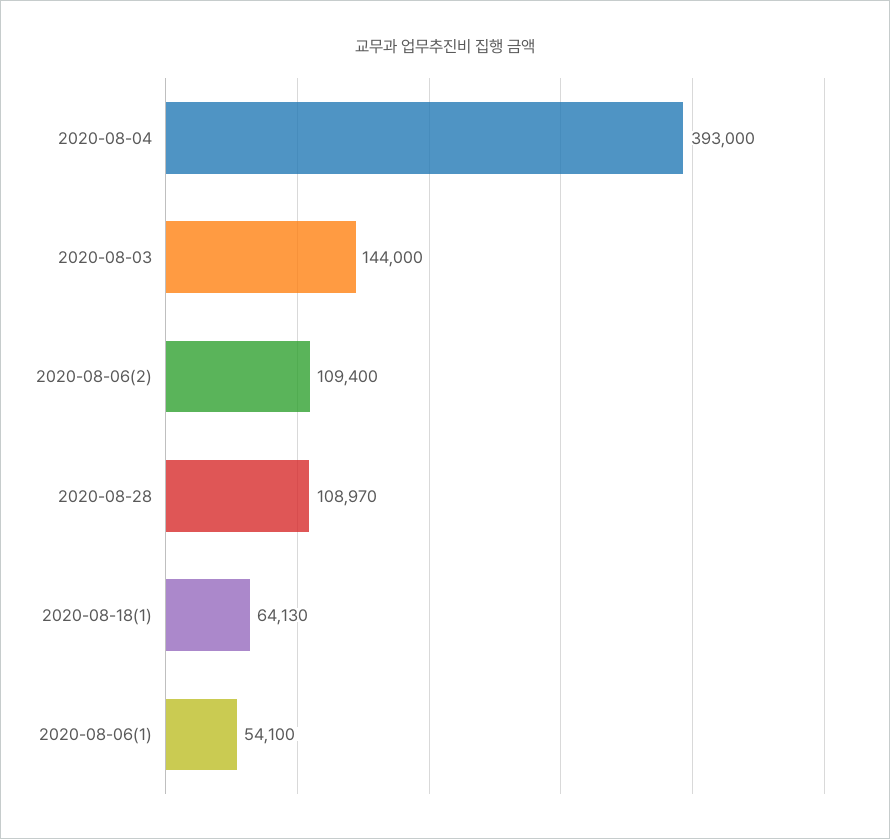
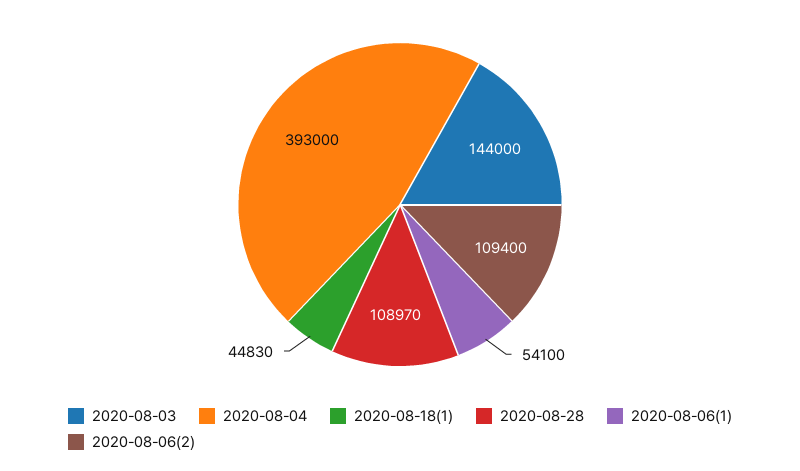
2020-08-18(1): 64130 -> 44830

